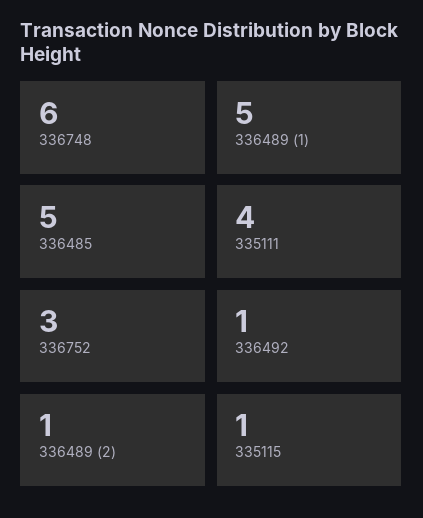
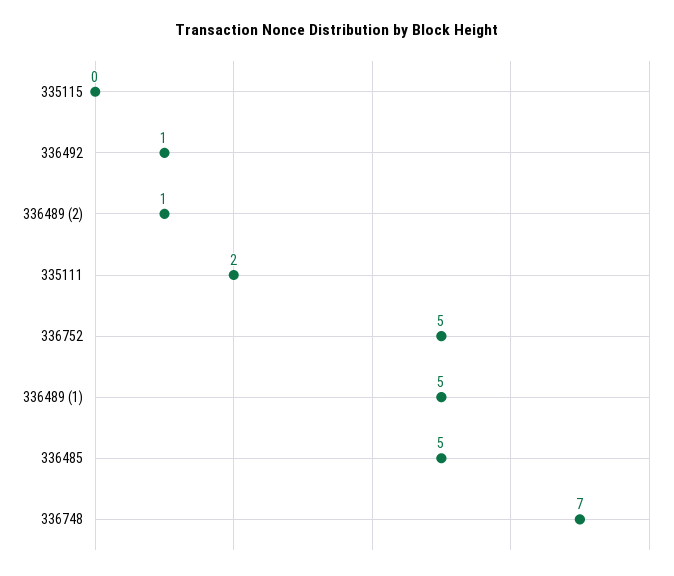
336748: 6 -> 7
335111: 4 -> 2
336752: 3 -> 5
335115: 1 -> 0

